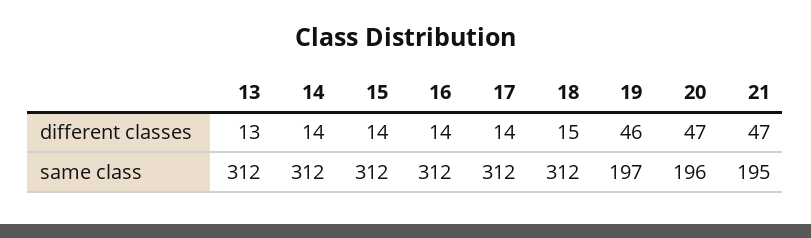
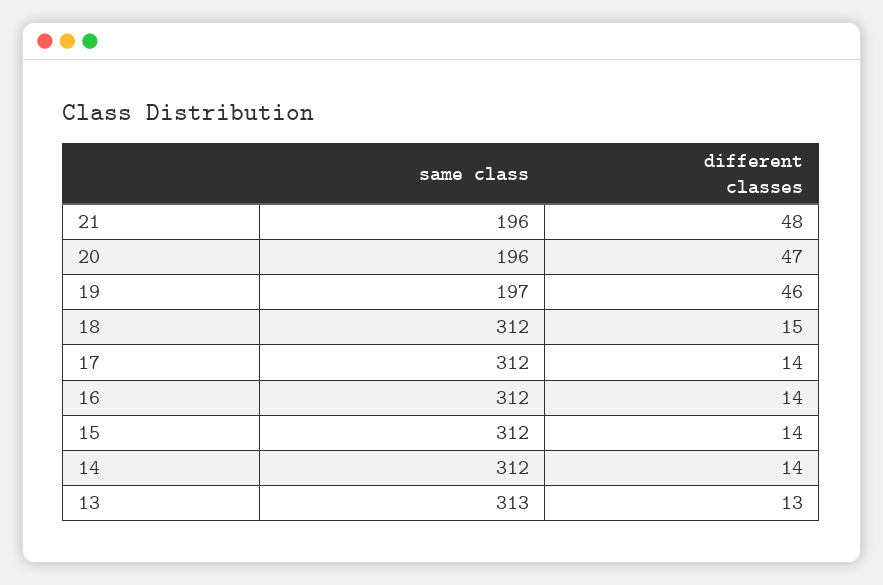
21, different classes: 47 -> 48
13, same class: 312 -> 313
21, same class: 195 -> 196

